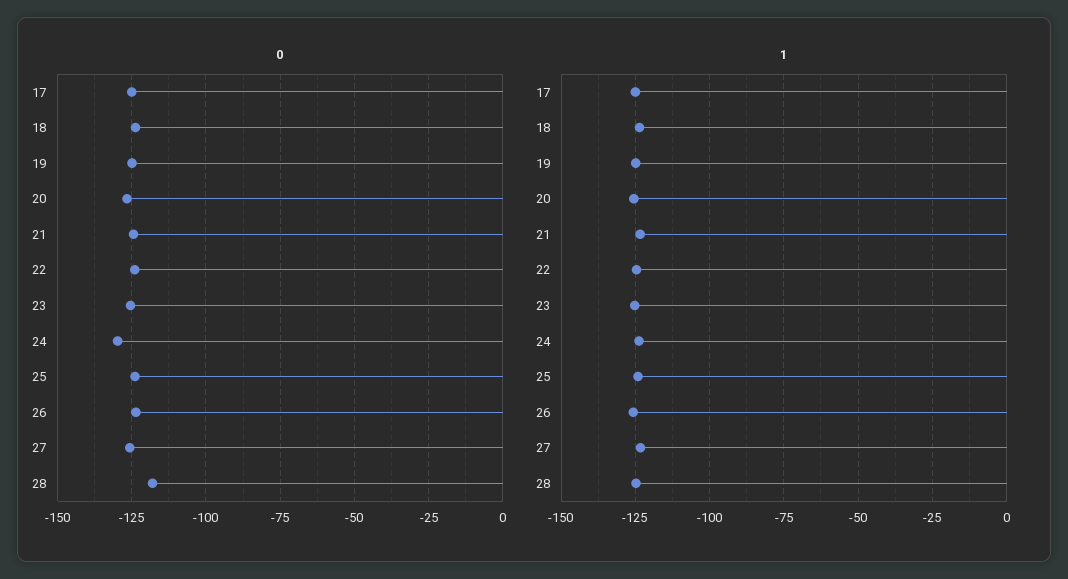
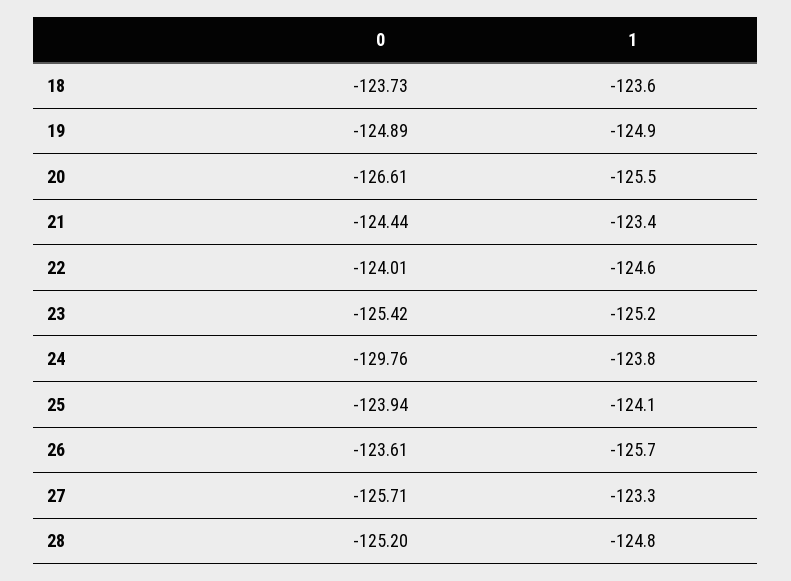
0, 17: -125 -> none
0, 28: -117.5 -> -125.2
1, 17: -125 -> none

